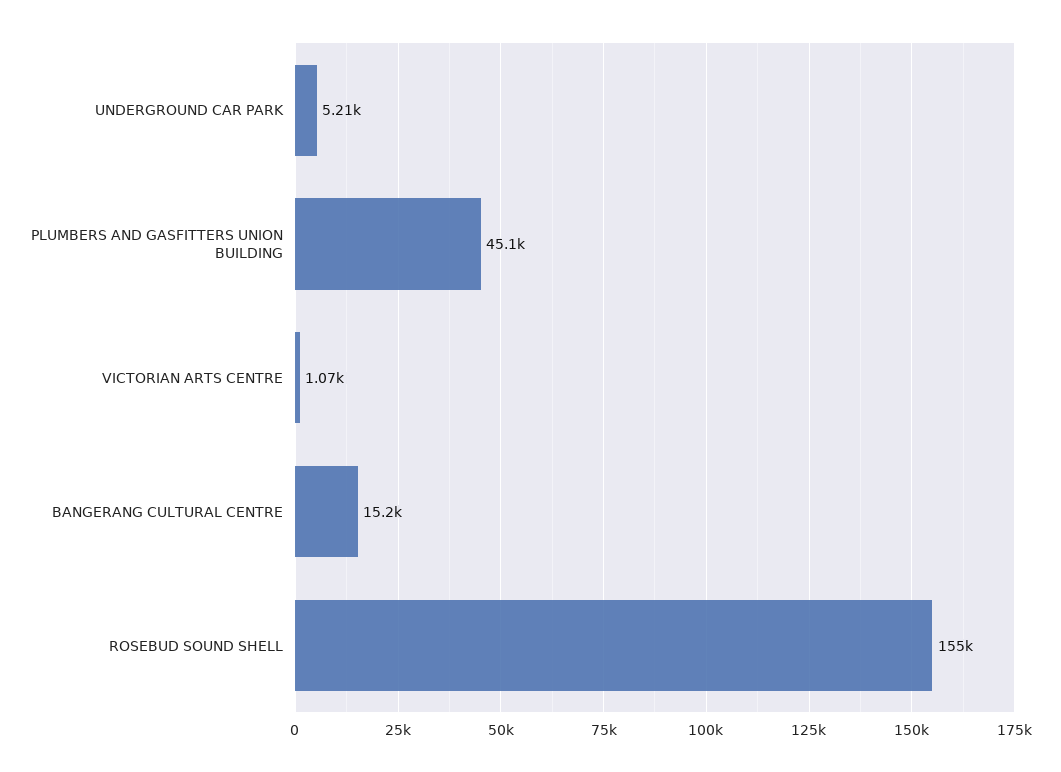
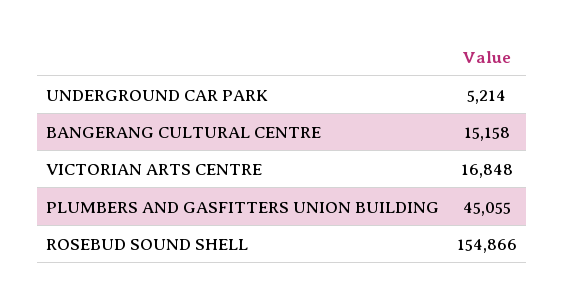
VICTORIAN ARTS CENTRE: 1070 -> 16848

